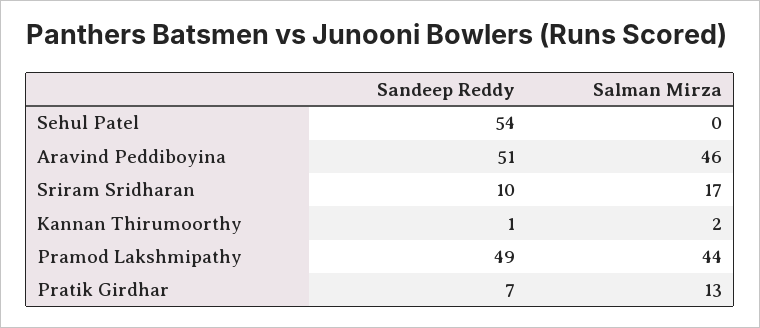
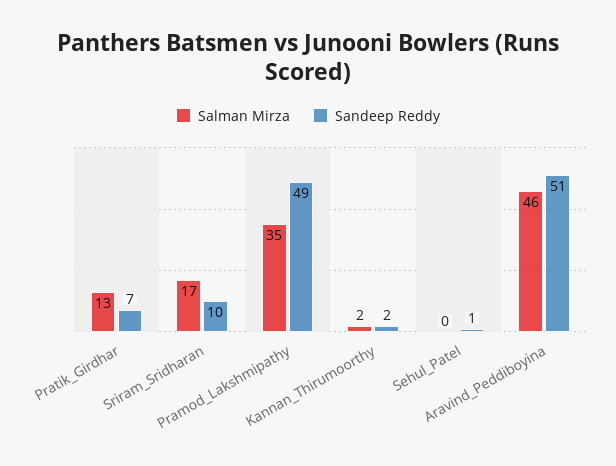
Sandeep Reddy, Sehul Patel: 54 -> 1
Sandeep Reddy, Kannan Thirumoorthy: 1 -> 2
Salman Mirza, Pramod Lakshmipathy: 44 -> 35

